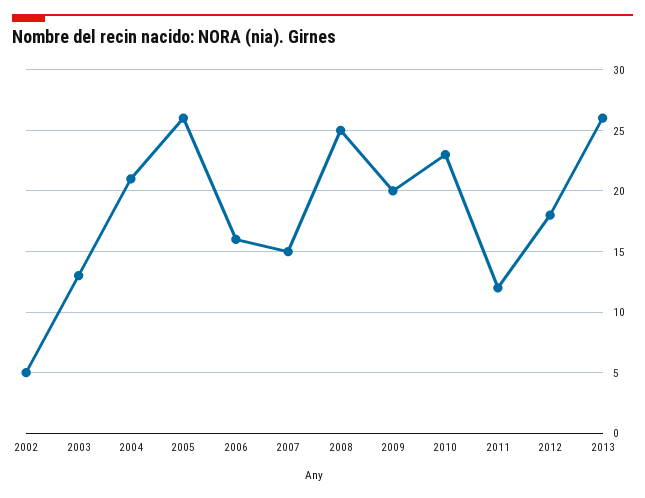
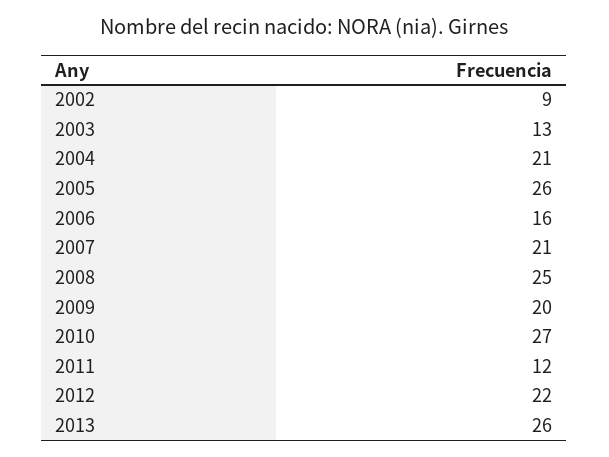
2002: 5 -> 9
2007: 15 -> 21
2010: 23 -> 27
2012: 18 -> 22

